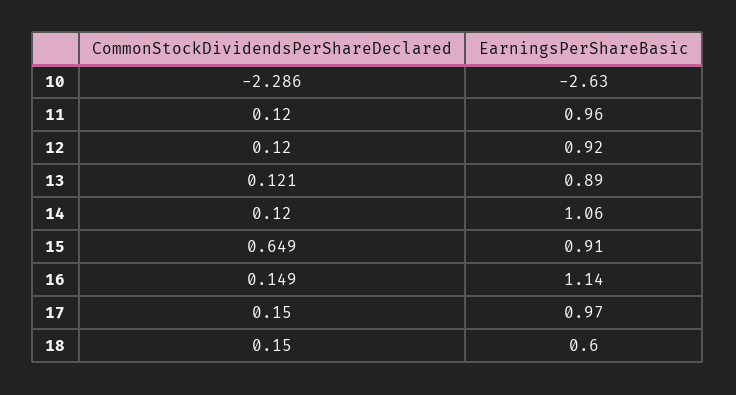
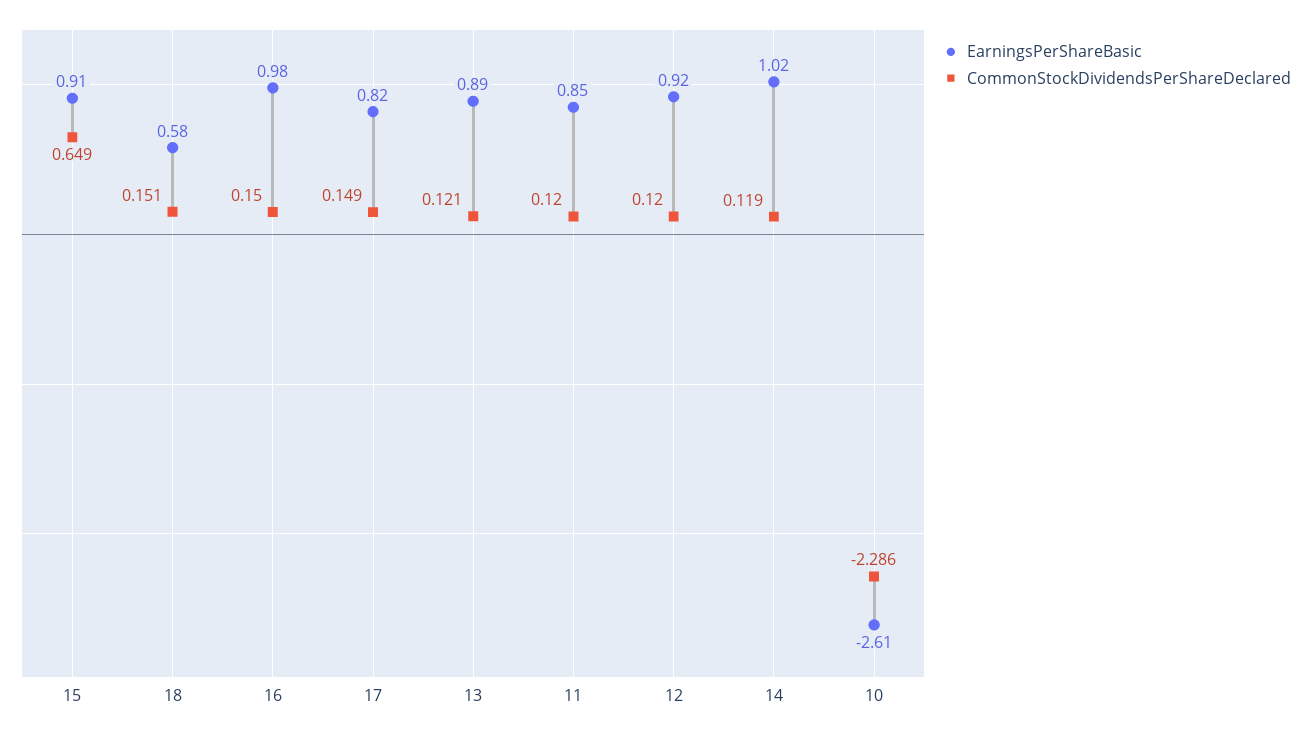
EarningsPerShareBasic, 10: -2.63 -> -2.61
EarningsPerShareBasic, 11: 0.96 -> 0.85
CommonStockDividendsPerShareDeclared, 14: 0.12 -> 0.119
EarningsPerShareBasic, 14: 1.06 -> 1.02
CommonStockDividendsPerShareDeclared, 16: 0.149 -> 0.15
EarningsPerShareBasic, 16: 1.14 -> 0.98
CommonStockDividendsPerShareDeclared, 17: 0.15 -> 0.149
EarningsPerShareBasic, 17: 0.97 -> 0.82
CommonStockDividendsPerShareDeclared, 18: 0.15 -> 0.151
EarningsPerShareBasic, 18: 0.6 -> 0.58

